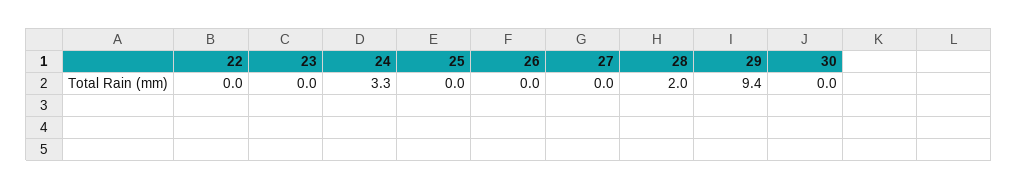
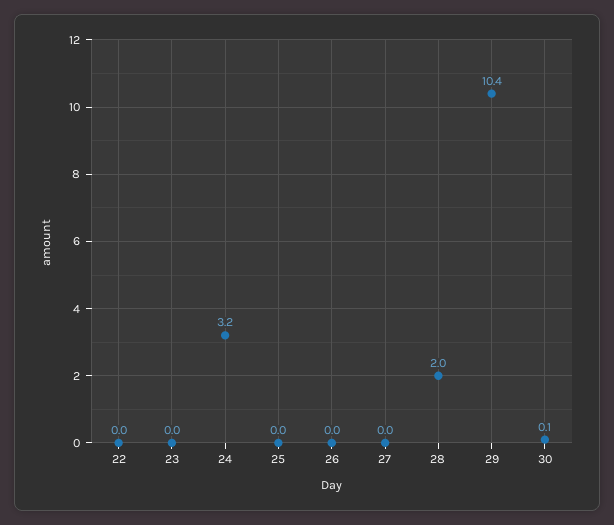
24: 3.3 -> 3.2
29: 9.4 -> 10.4
30: 0 -> 0.1

